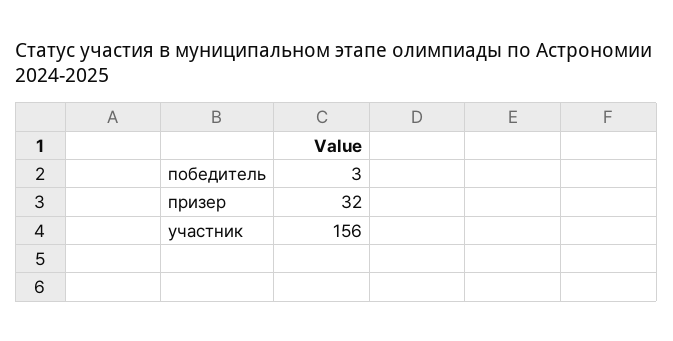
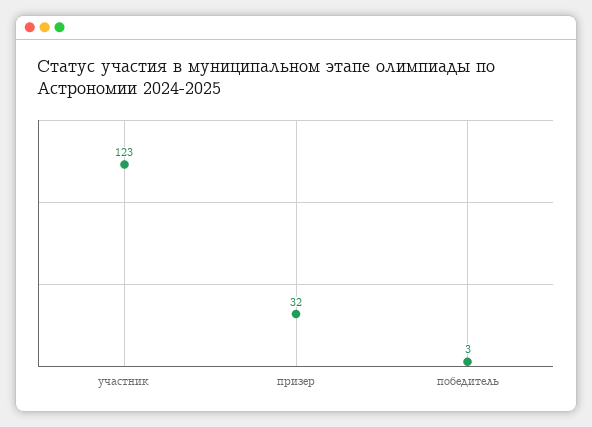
участник: 156 -> 123

